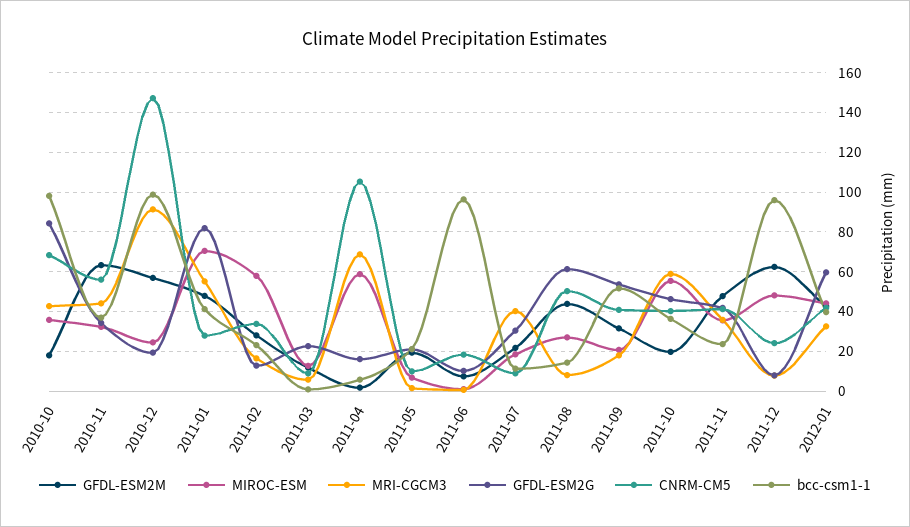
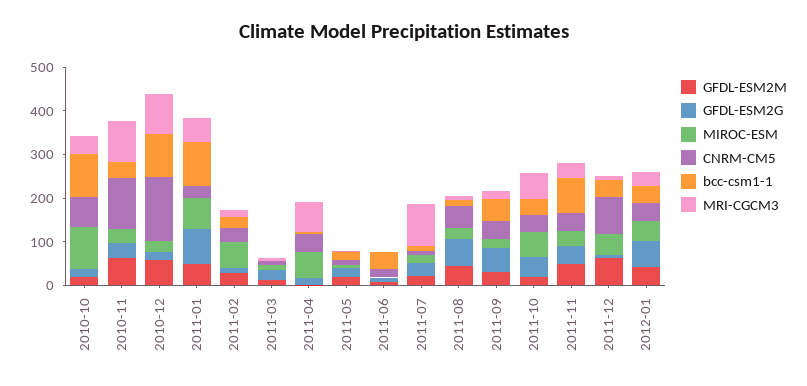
MIROC-ESM, 2010-10: 35 -> 100
GFDL-ESM2G, 2010-10: 85 -> 20
MRI-CGCM3, 2010-11: 45 -> 100
CNRM-CM5, 2010-11: 55 -> 120
bcc-csm1-1, 2011-01: 40 -> 100
CNRM-CM5, 2011-04: 105 -> 40
bcc-csm1-1, 2011-06: 95 -> 40
MRI-CGCM3, 2011-07: 40 -> 100
bcc-csm1-1, 2011-11: 25 -> 80
CNRM-CM5, 2011-12: 25 -> 80
bcc-csm1-1, 2011-12: 95 -> 40

